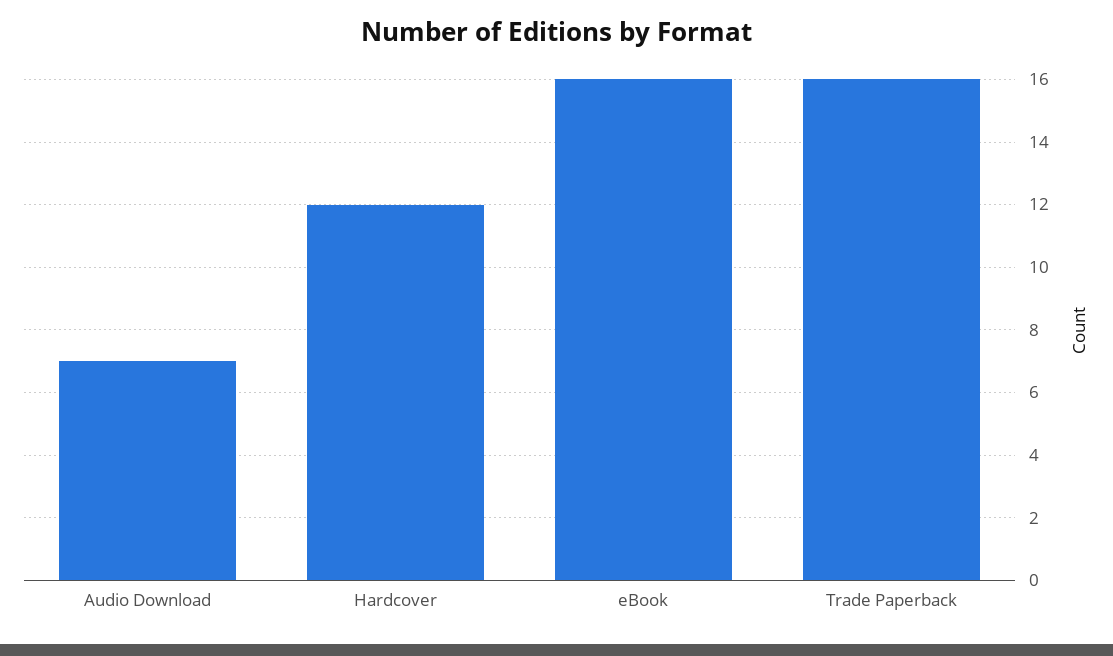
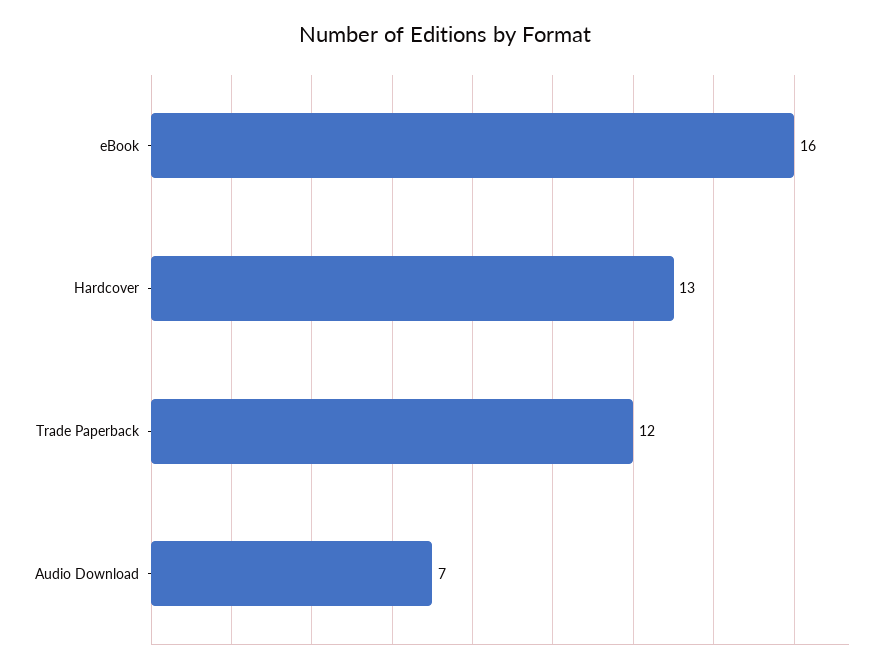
Hardcover: 12 -> 13
Trade Paperback: 16 -> 12

